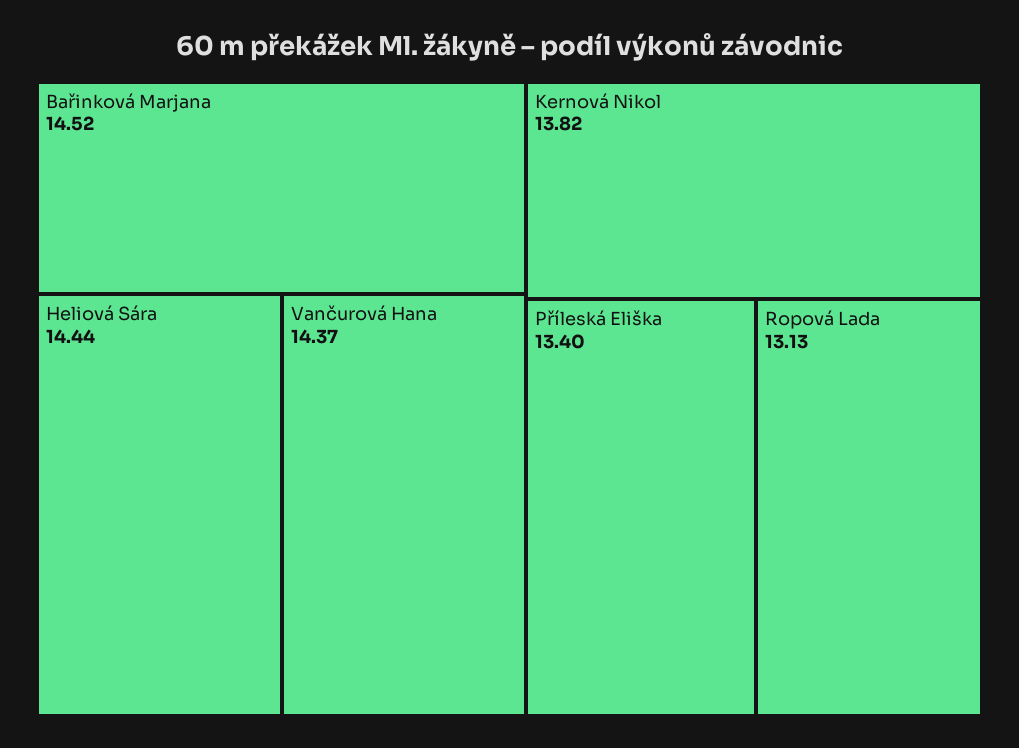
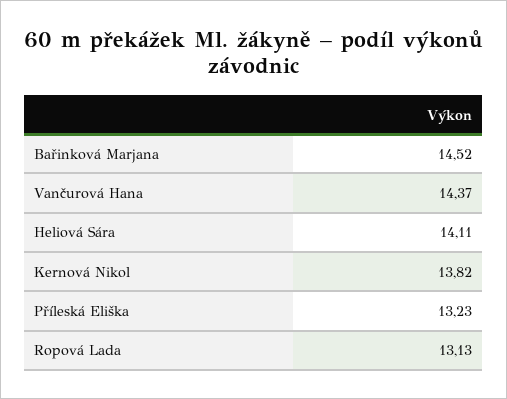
Heliová Sára: 14.44 -> 14.11
Příleská Eliška: 13.4 -> 13.23

